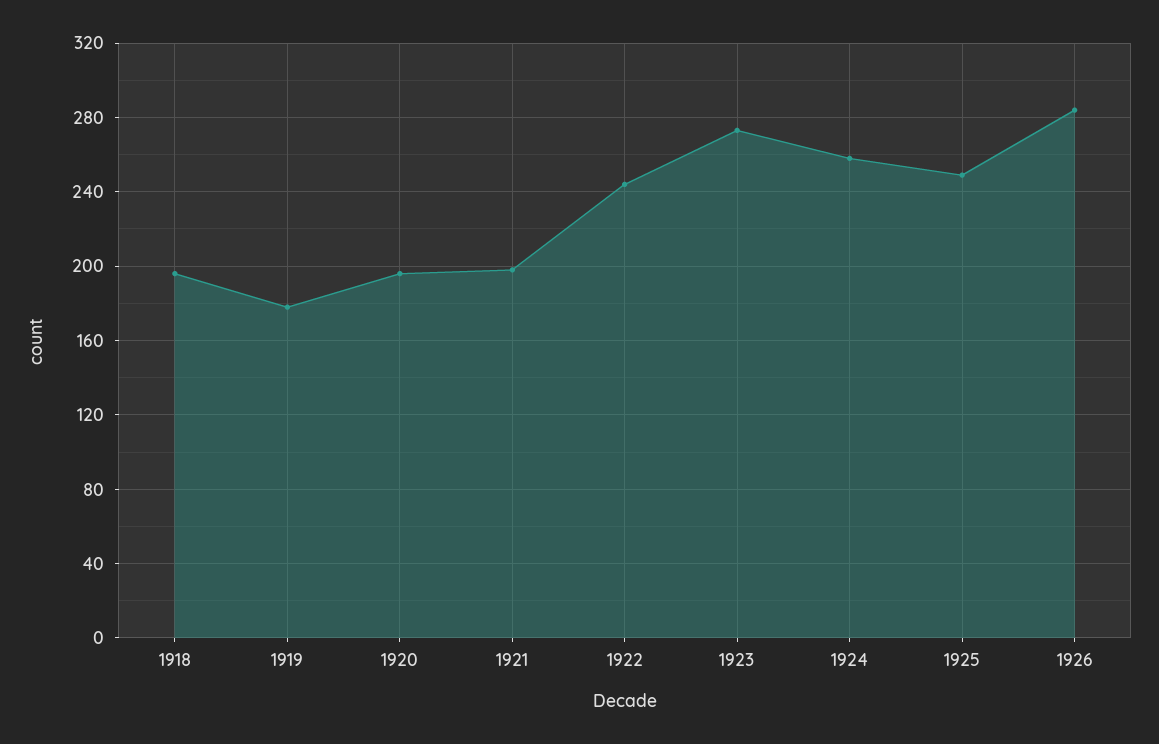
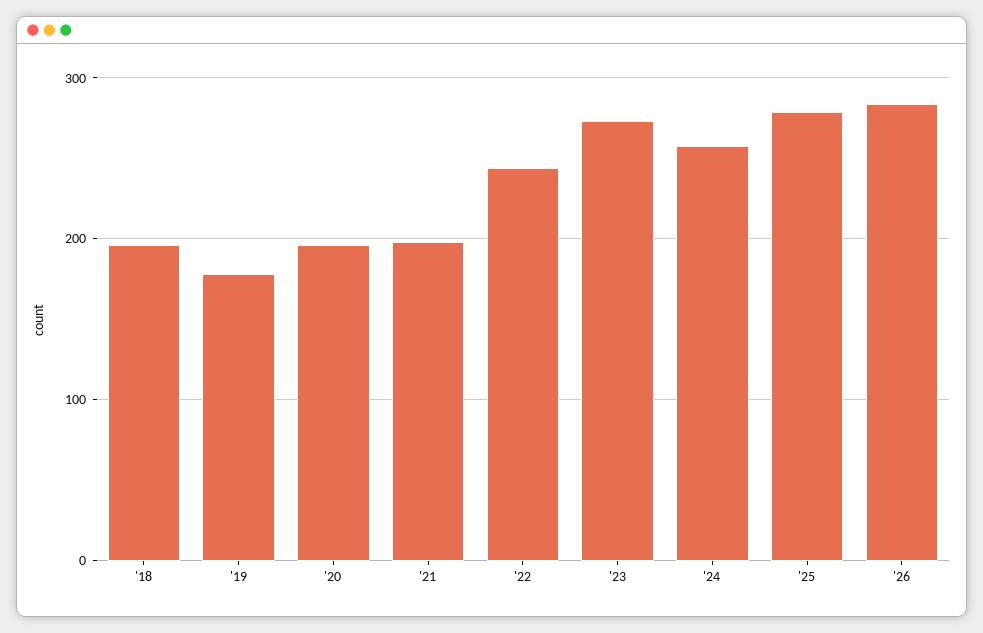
1925: 250 -> 280

